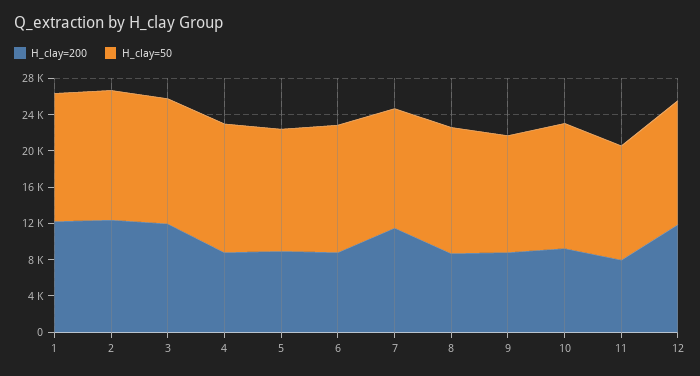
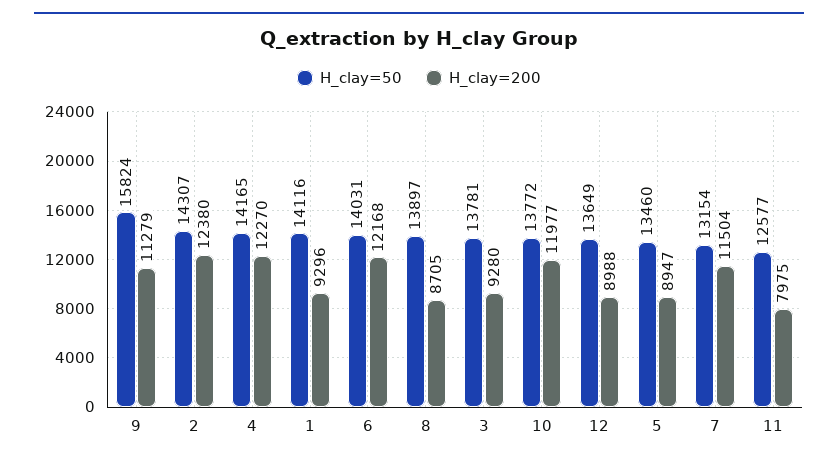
H_clay=200, 1: 12000 -> 9296
H_clay=200, 3: 12000 -> 9280
H_clay=200, 4: 9000 -> 12270
H_clay=200, 6: 9000 -> 12168
H_clay=200, 9: 9000 -> 11279
H_clay=50, 9: 13000 -> 15824
H_clay=200, 10: 9000 -> 11977
H_clay=200, 12: 12000 -> 8988

